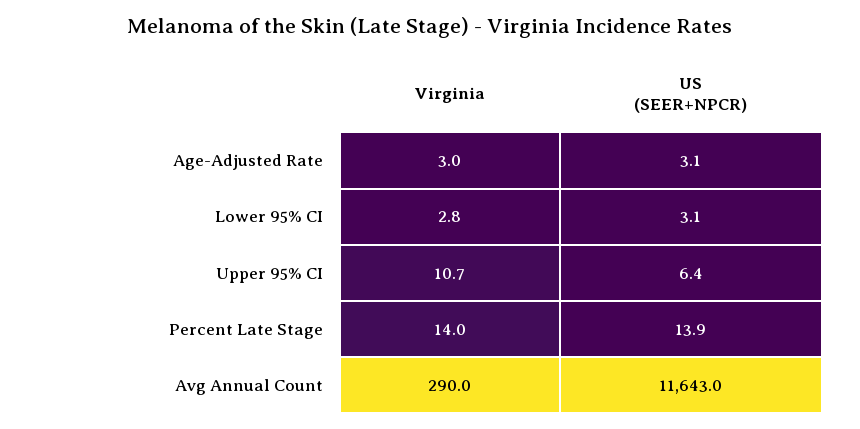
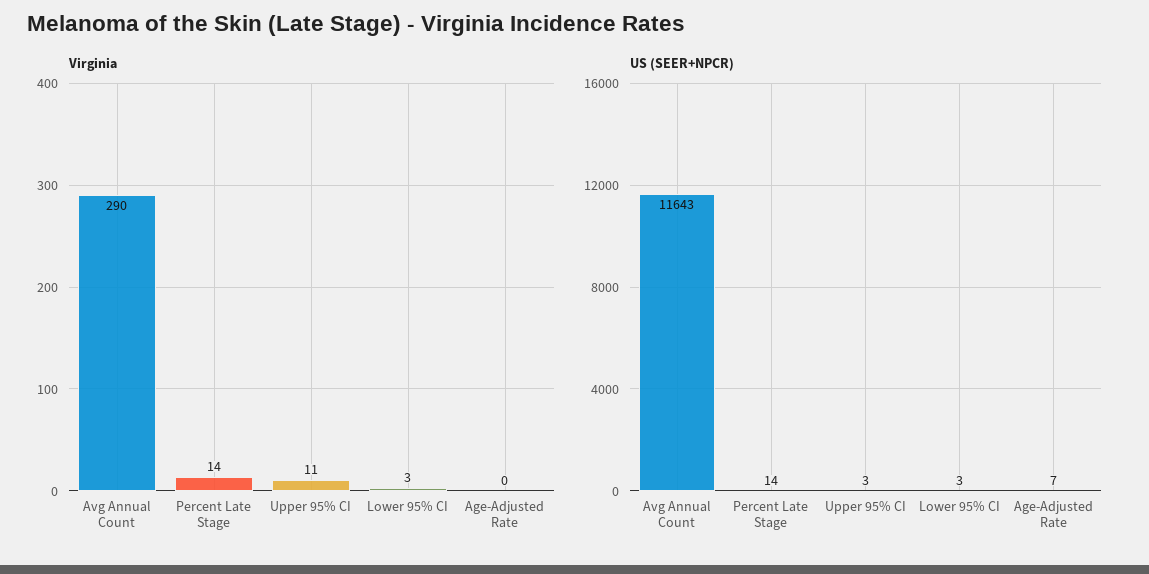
Virginia, Age-Adjusted Rate: 3 -> 0
US (SEER+NPCR), Age-Adjusted Rate: 3.1 -> 7
US (SEER+NPCR), Upper 95% CI: 6.4 -> 3

